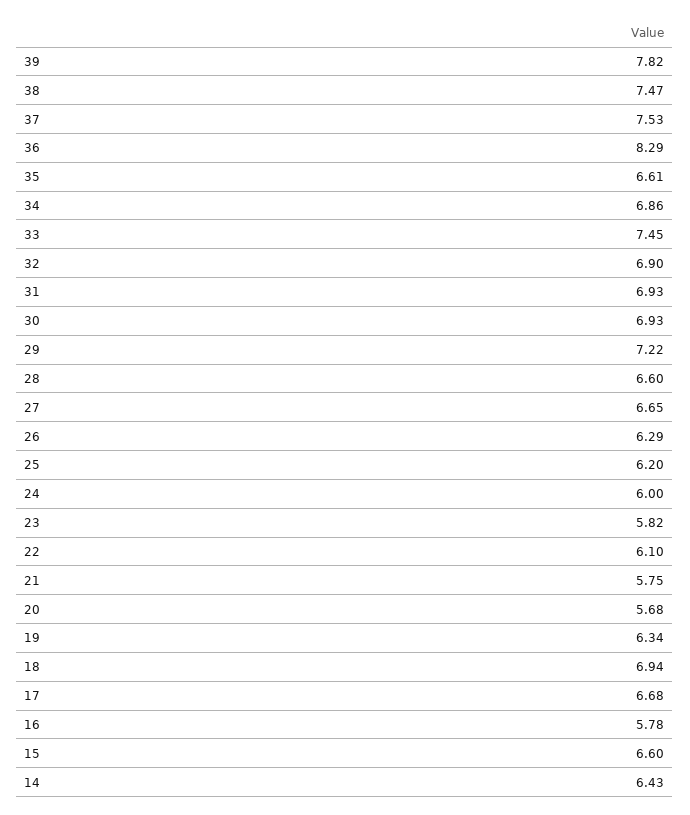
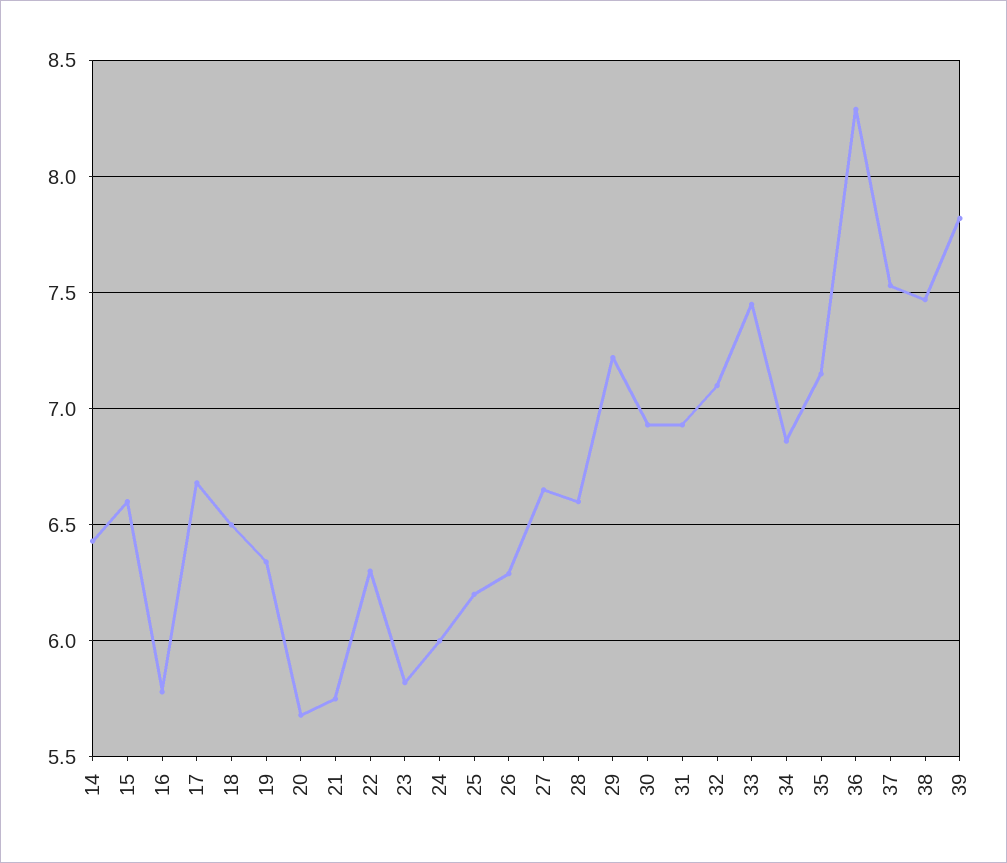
35: 6.61 -> 7.15
32: 6.9 -> 7.1
22: 6.1 -> 6.3
18: 6.94 -> 6.5

